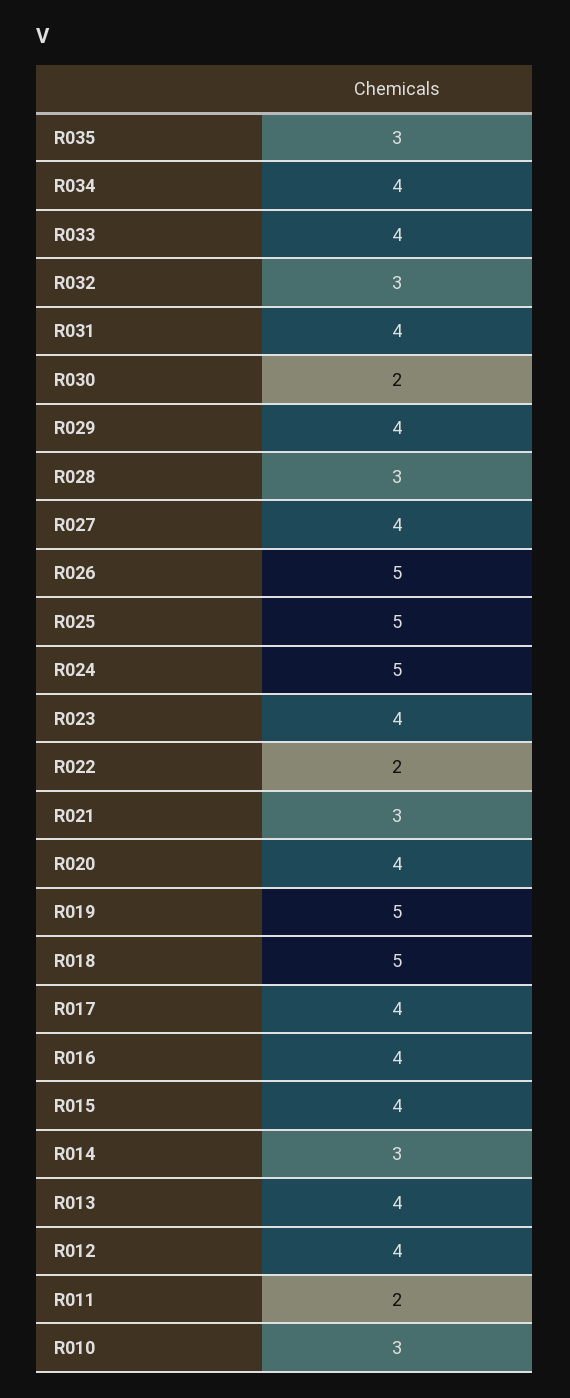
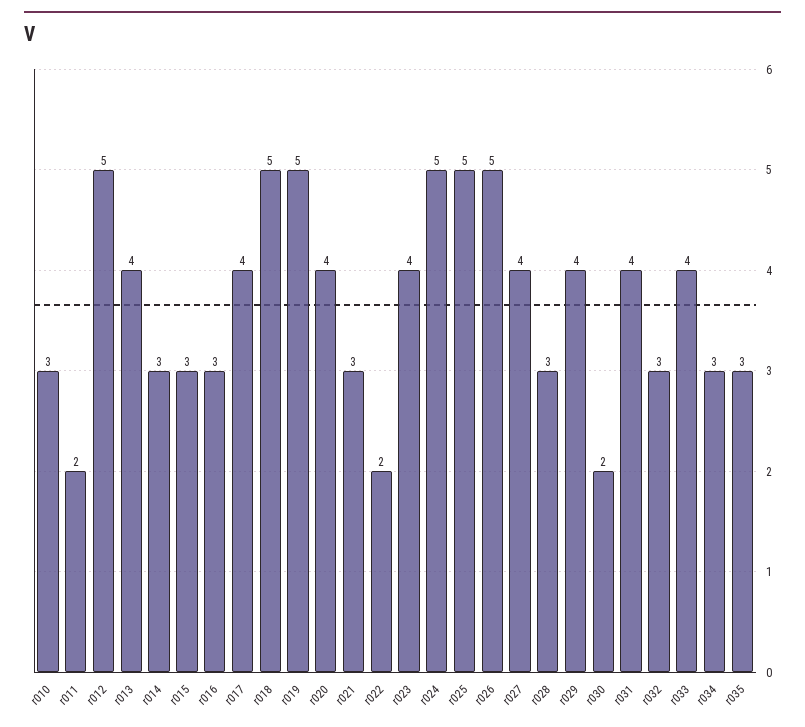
R034: 4 -> 3
R016: 4 -> 3
R015: 4 -> 3
R012: 4 -> 5

